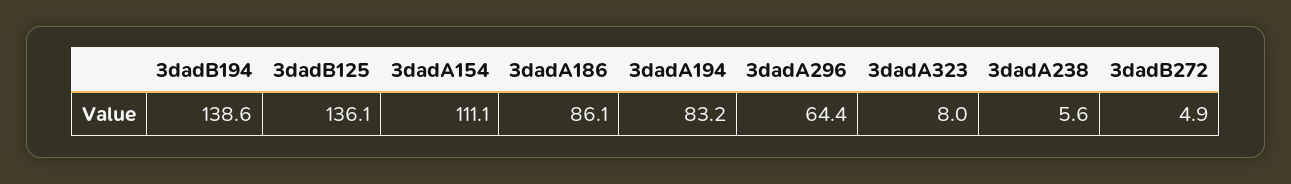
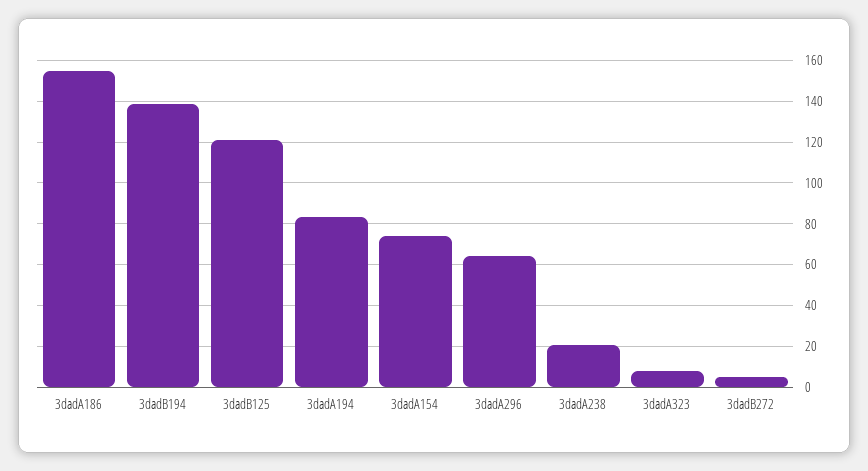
3dadB125: 136.1 -> 120
3dadA154: 111.1 -> 75
3dadA186: 86.1 -> 155
3dadA238: 5.6 -> 20

